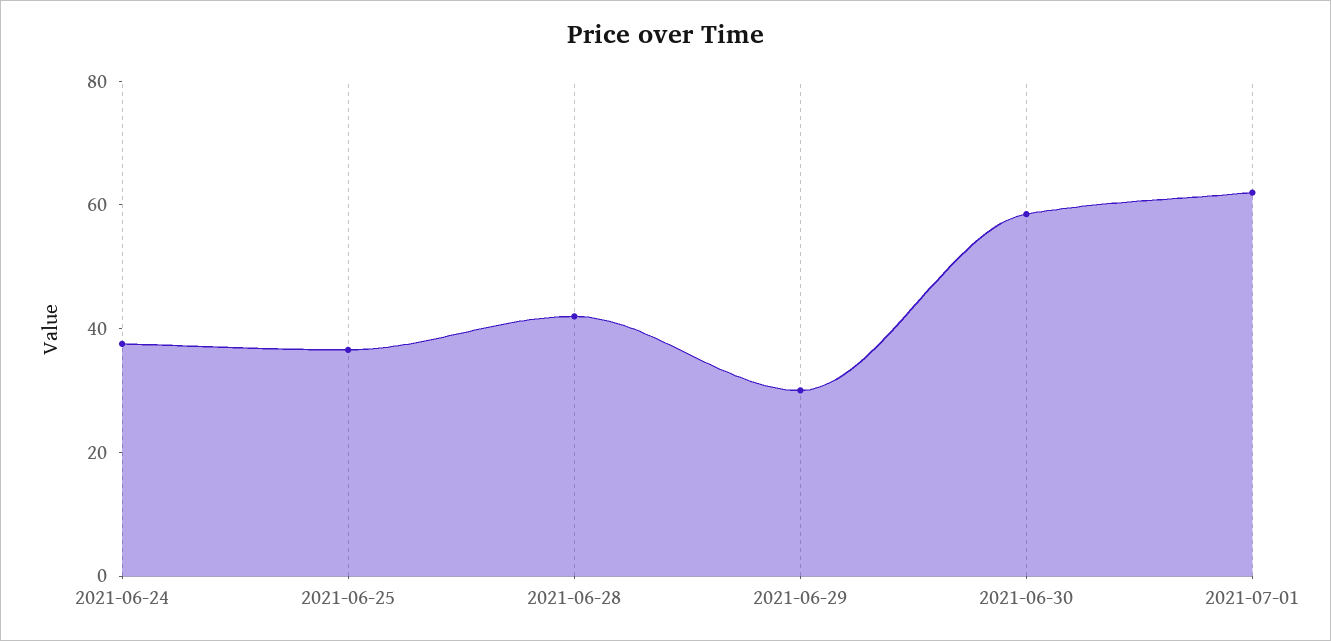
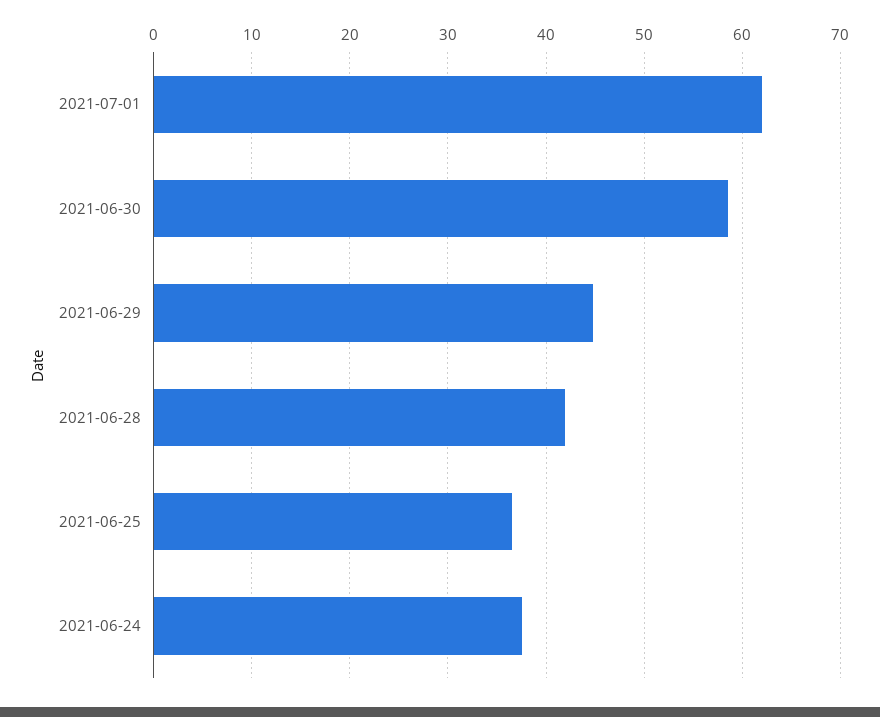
2021-06-29: 30 -> 45

